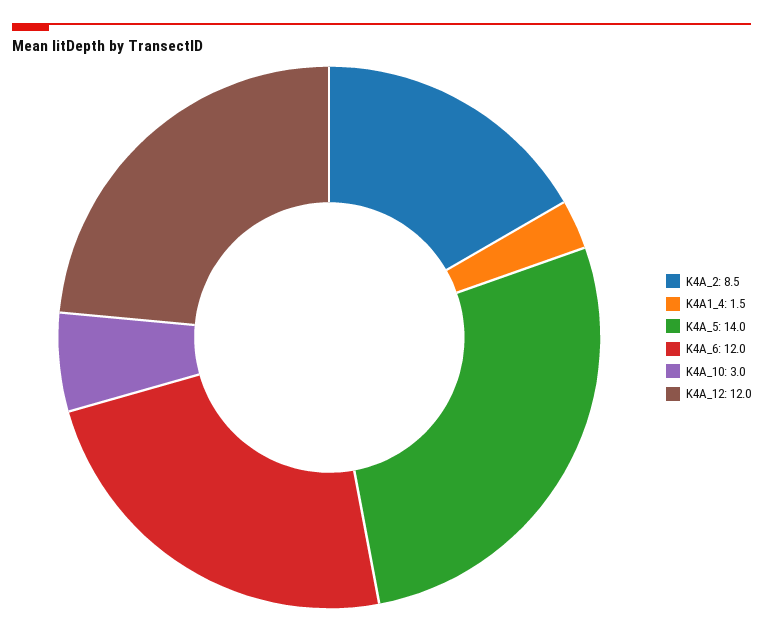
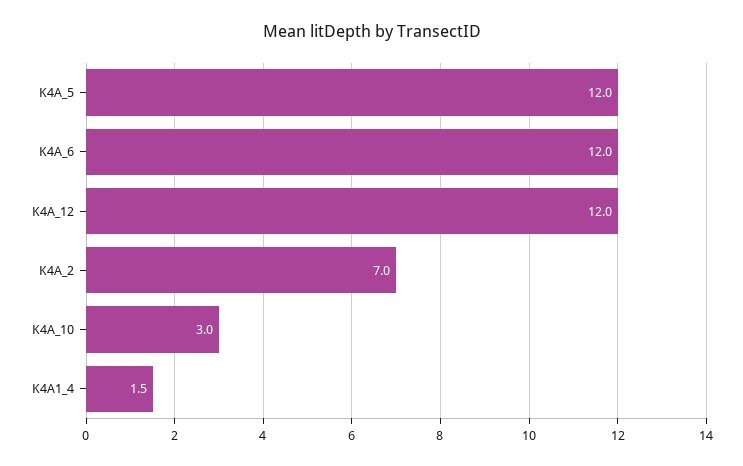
K4A_2: 8.5 -> 7
K4A_5: 14 -> 12

